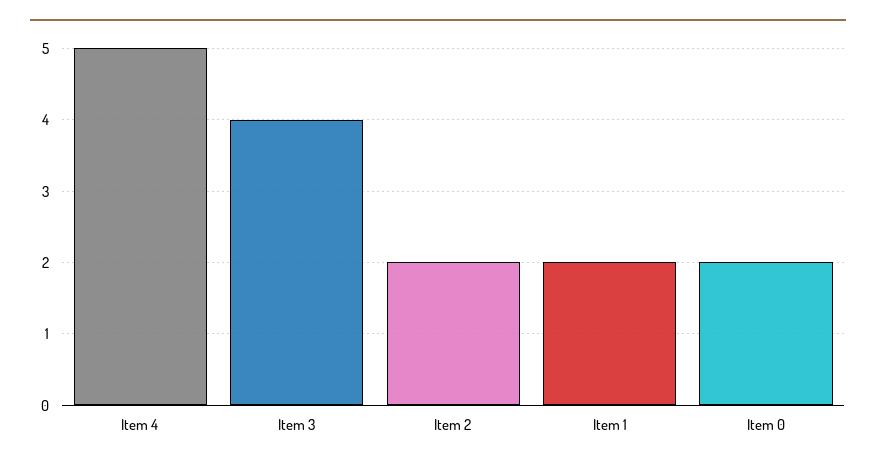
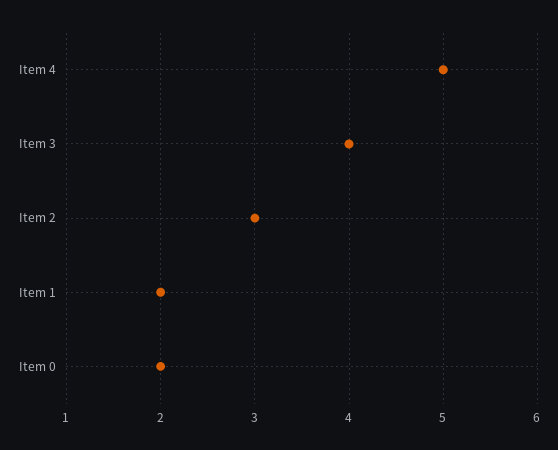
Item 2: 2 -> 3

